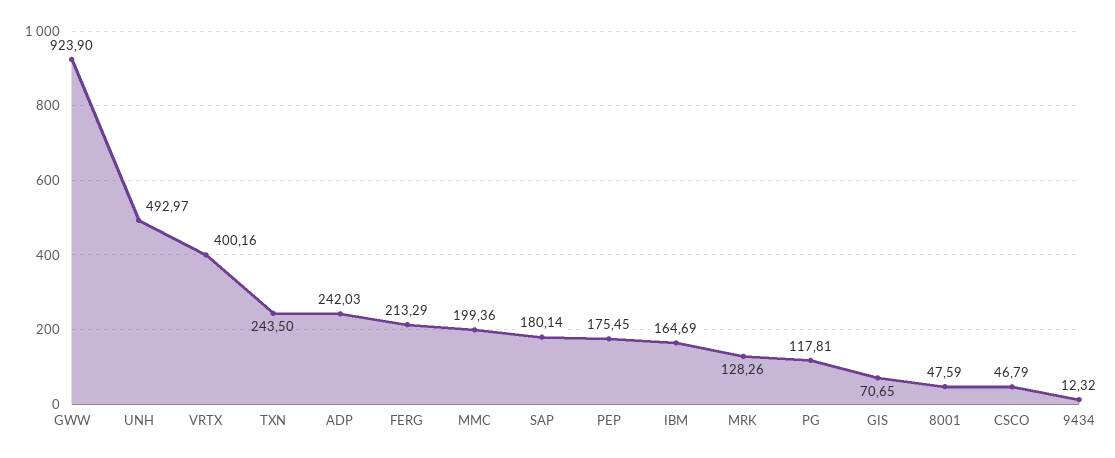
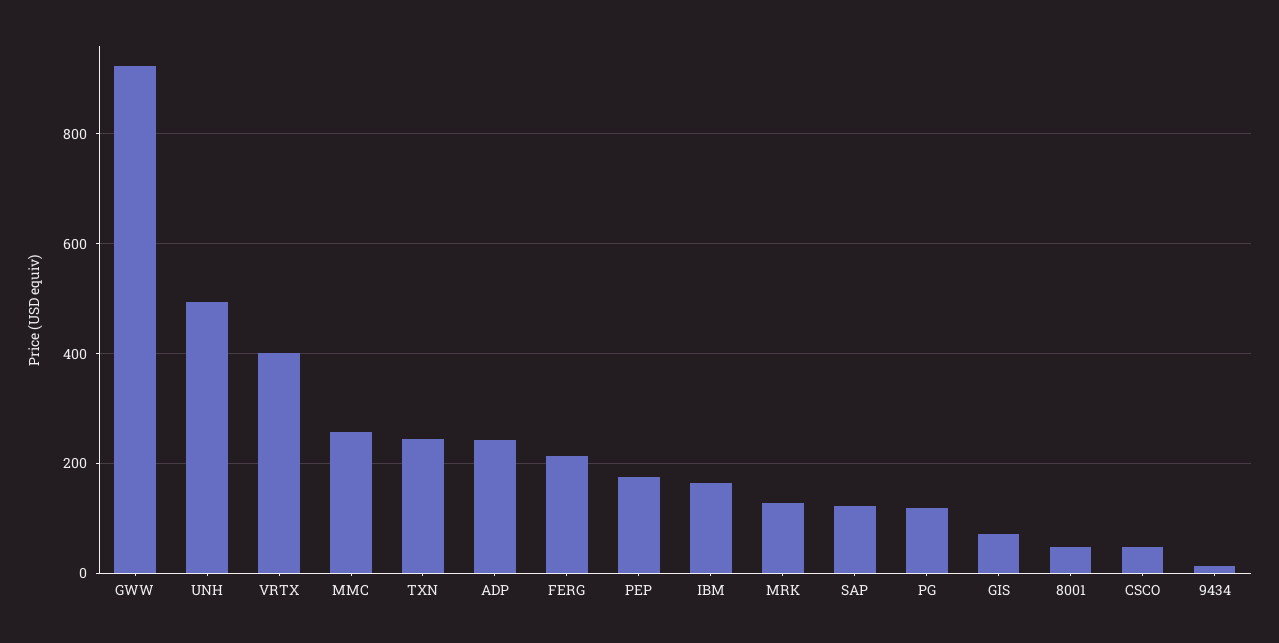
MMC: 199.36 -> 260
SAP: 180.14 -> 120

